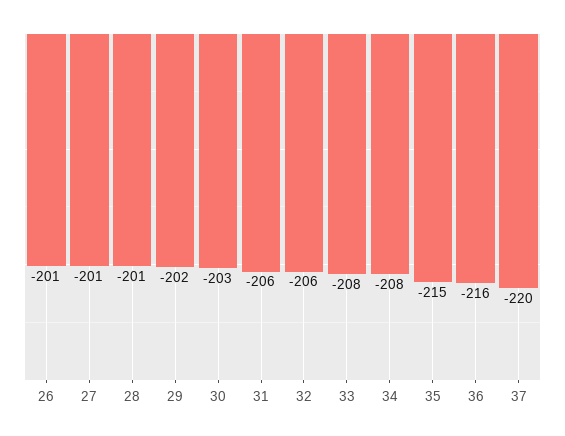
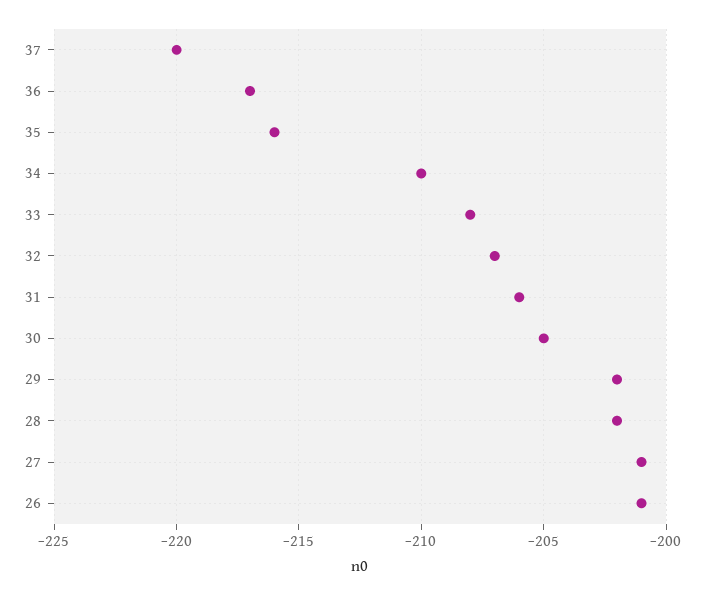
28: -201 -> -202
30: -203 -> -205
32: -206 -> -207
34: -208 -> -210
35: -215 -> -216
36: -216 -> -217

